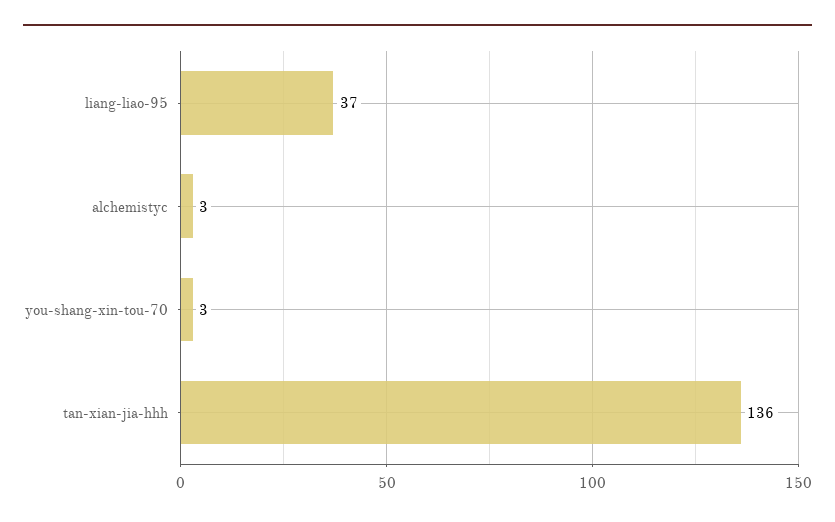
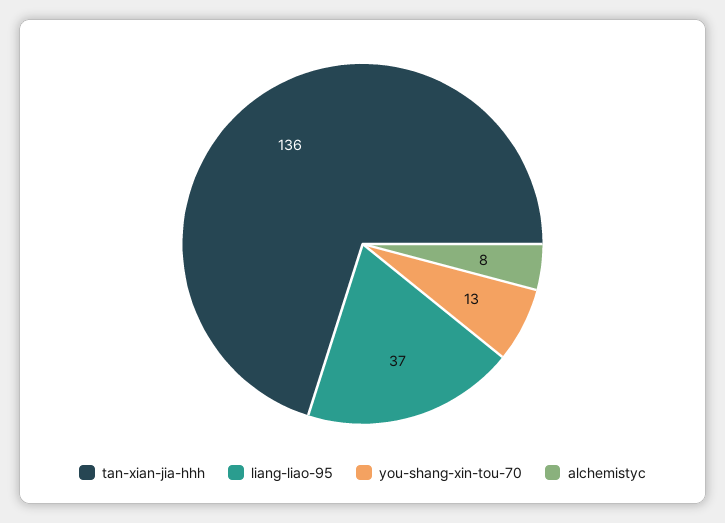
alchemistyc: 3 -> 8
you-shang-xin-tou-70: 3 -> 13

